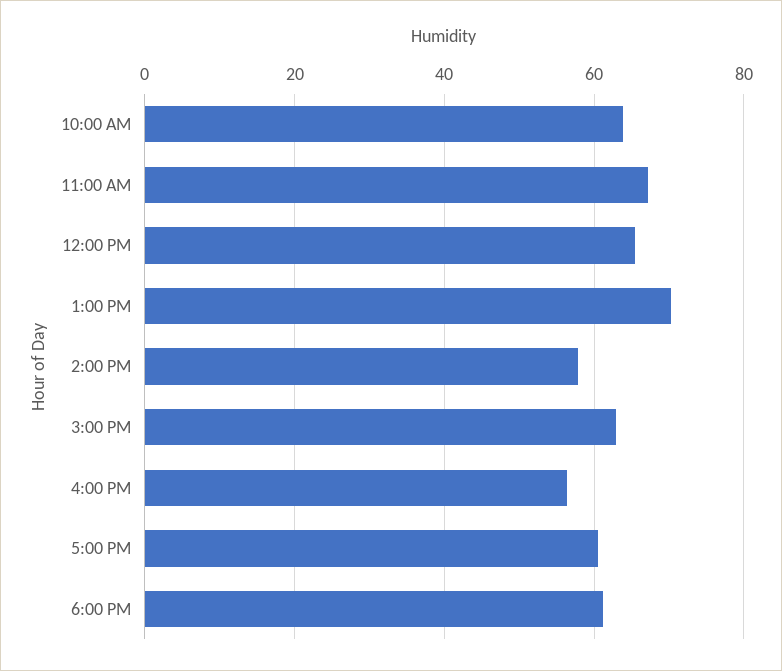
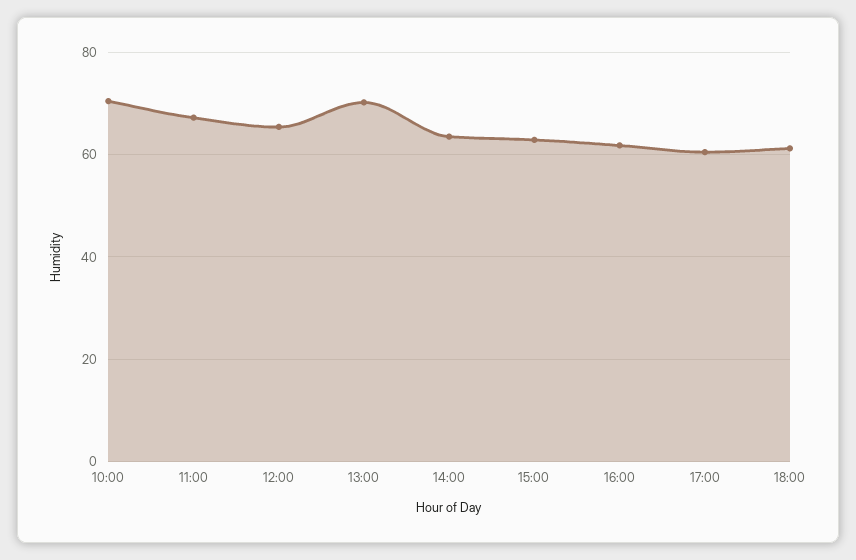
10:00 AM: 64 -> 70
2:00 PM: 58 -> 64
4:00 PM: 56 -> 62

